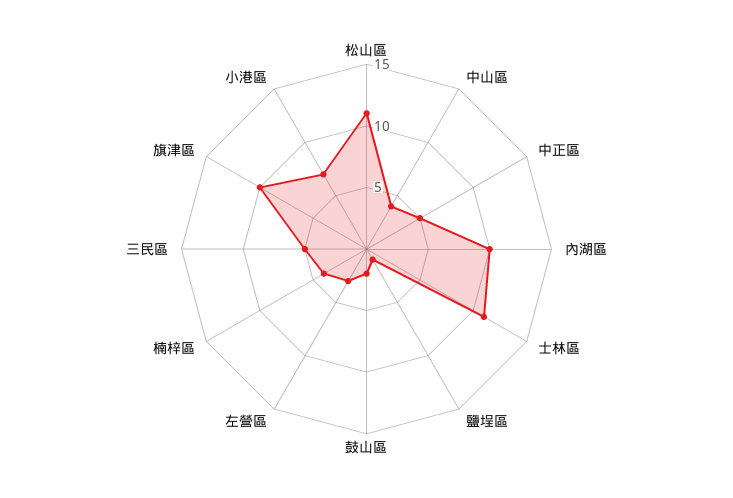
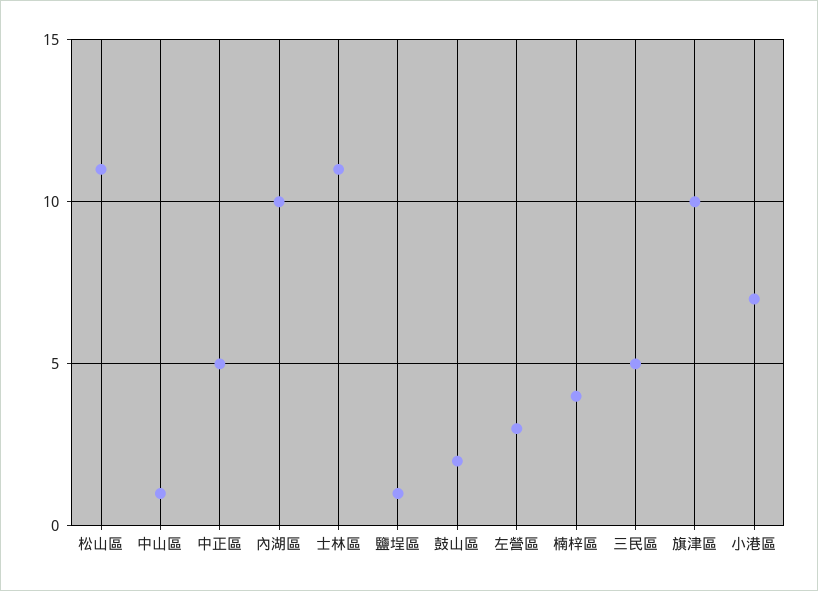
中山區: 4 -> 1

